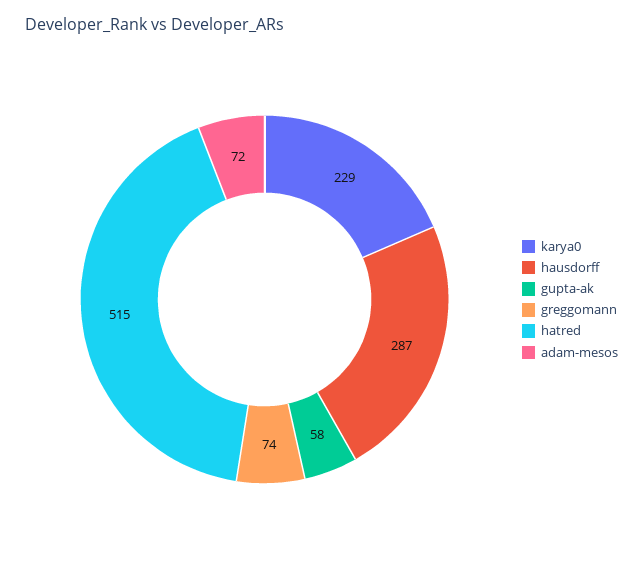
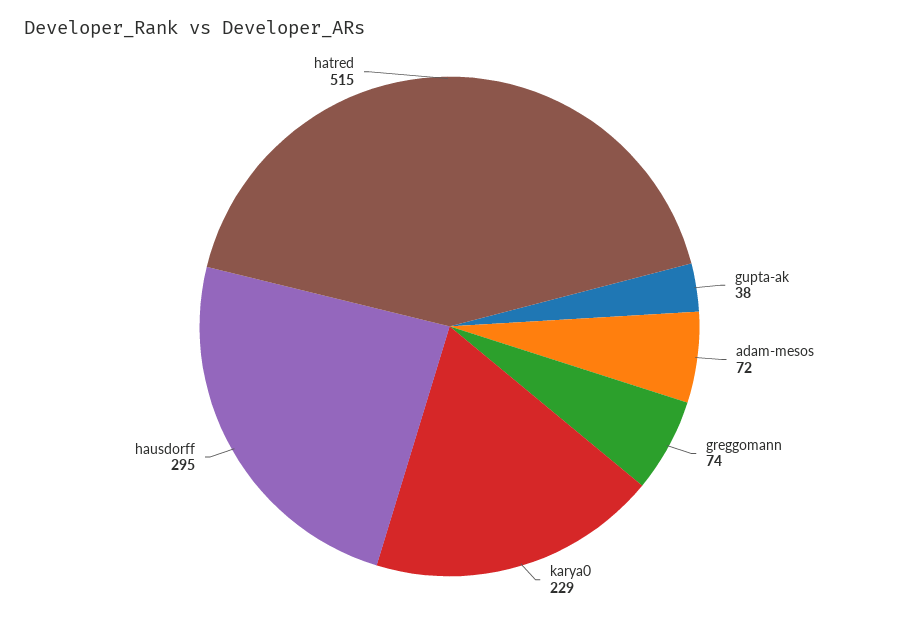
hausdorff: 287 -> 295
gupta-ak: 58 -> 38

